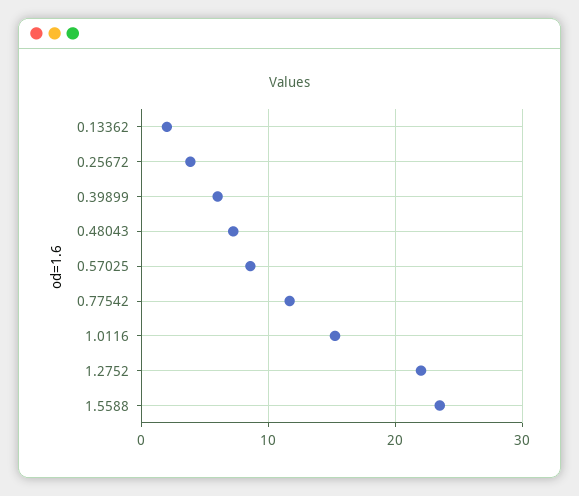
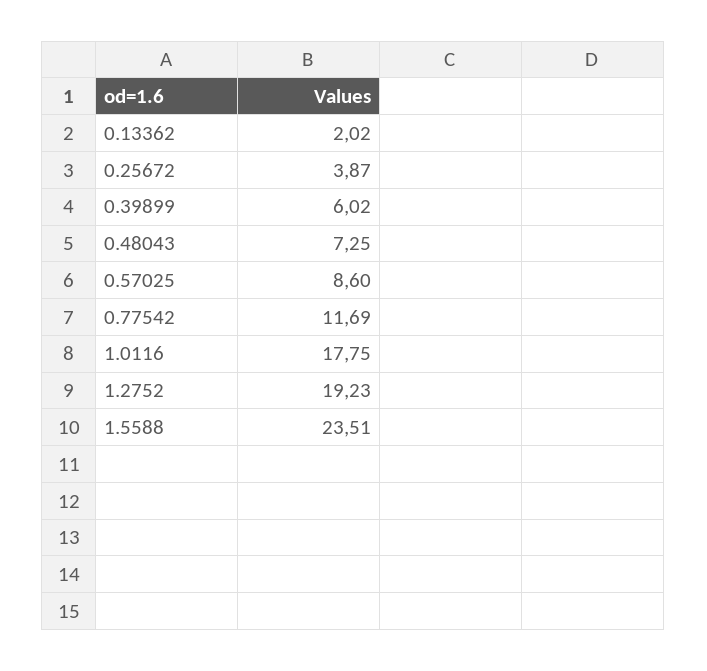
1.0116: 15 -> 17.75
1.2752: 22 -> 19.23

